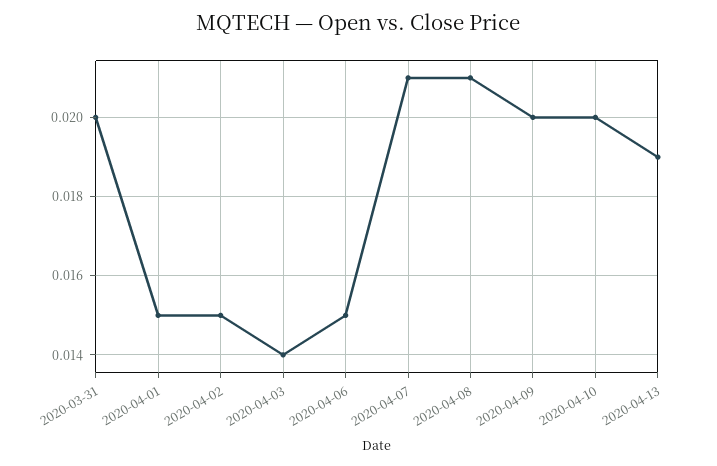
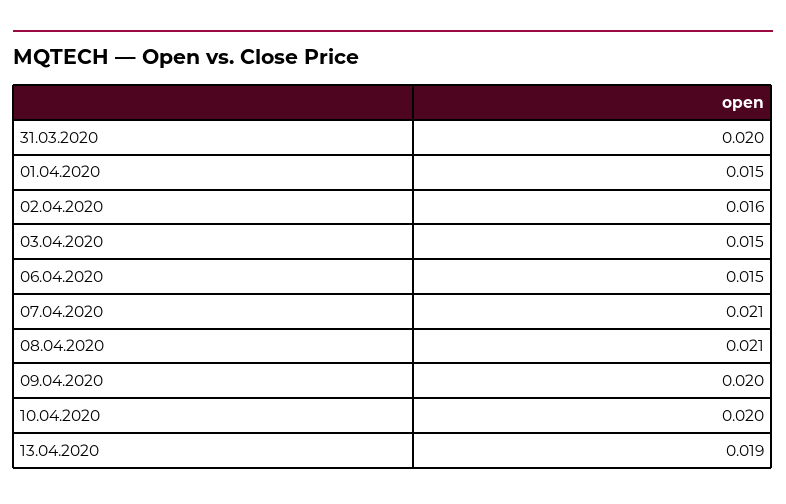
2020-04-02: 0.015 -> 0.016
2020-04-03: 0.014 -> 0.015

